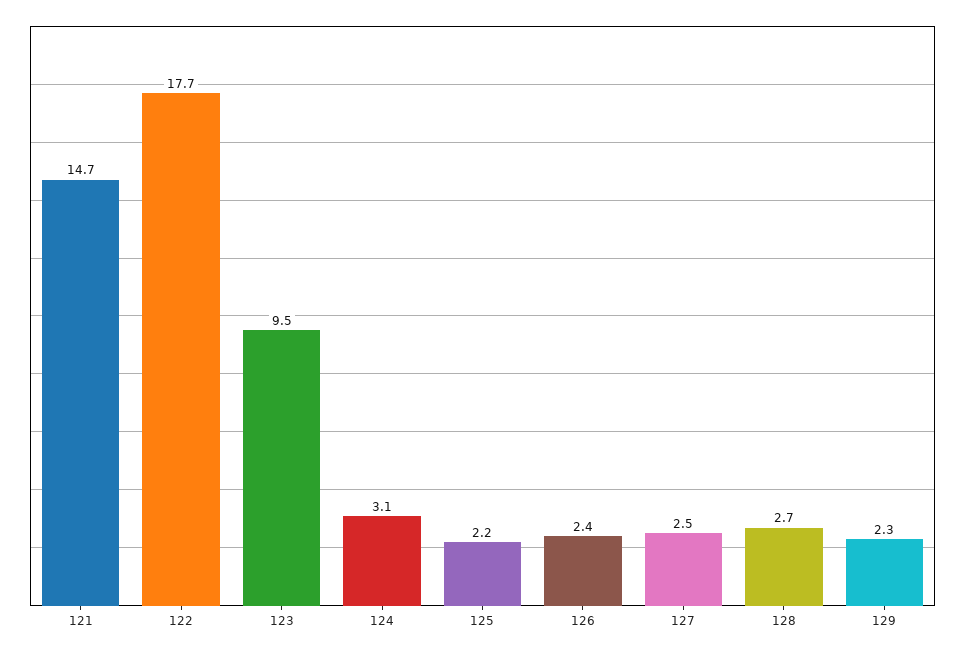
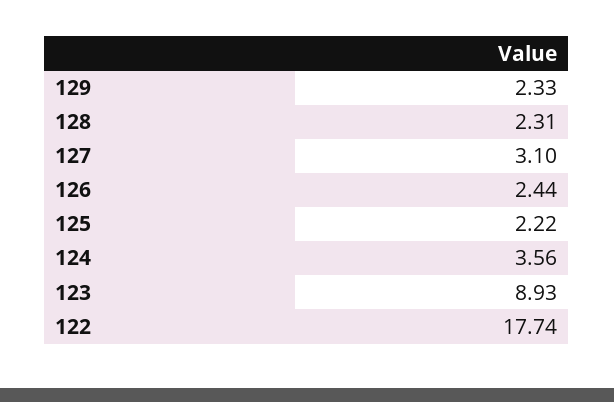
121: 14.7 -> none
123: 9.5 -> 8.93
124: 3.1 -> 3.56
127: 2.5 -> 3.1
128: 2.7 -> 2.31

